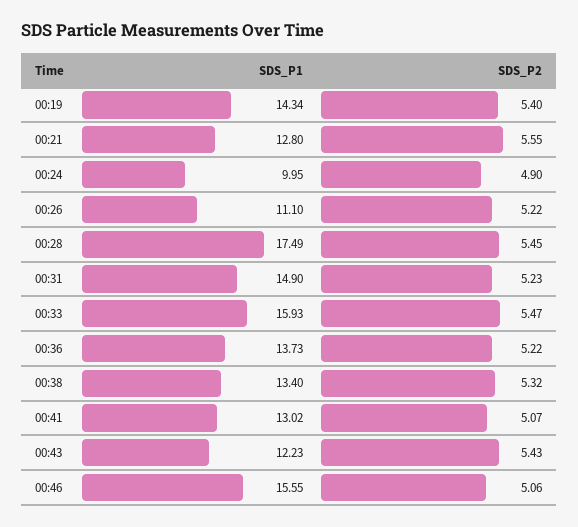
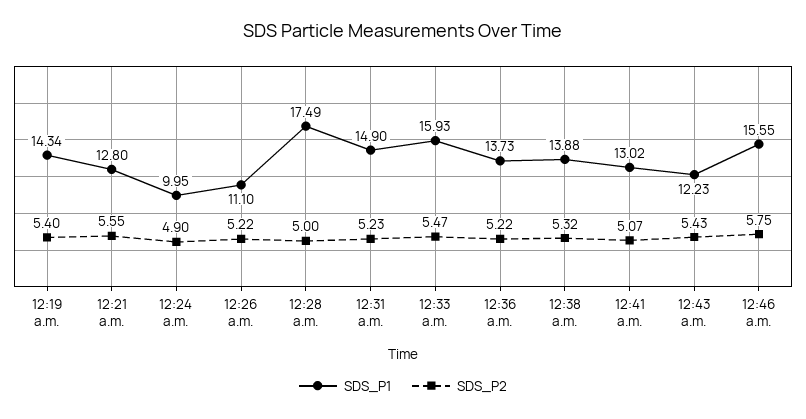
SDS_P2, 00:28: 5.45 -> 5
SDS_P1, 00:38: 13.4 -> 13.88
SDS_P2, 00:46: 5.06 -> 5.75

